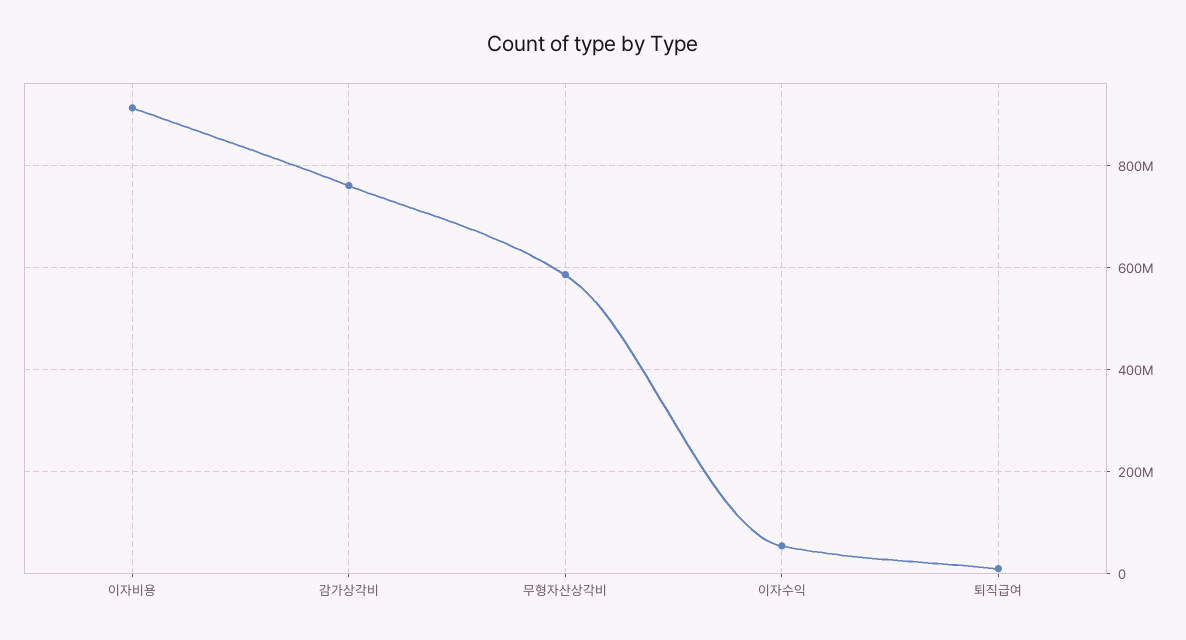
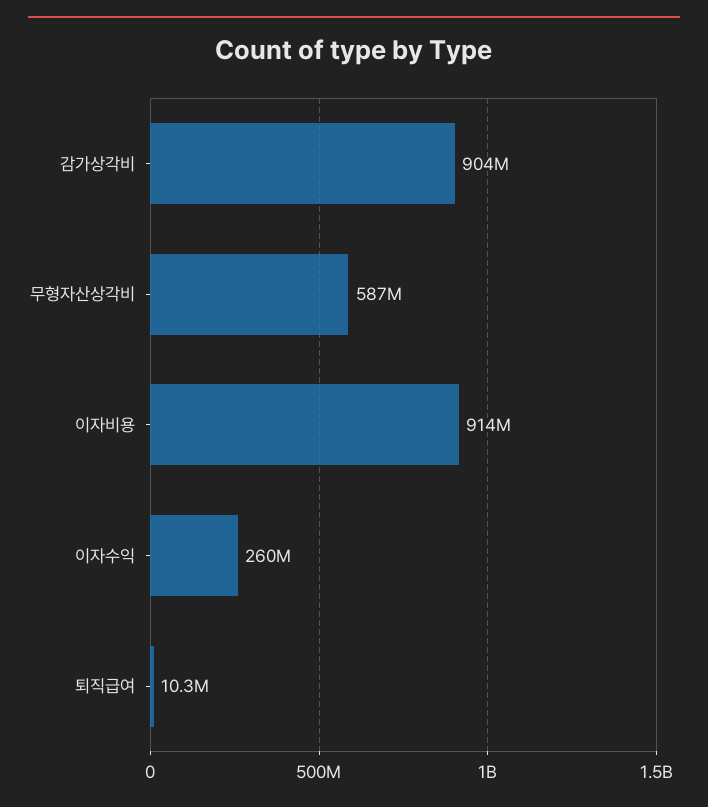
감가상각비: 760000000 -> 904000000
이자수익: 60000000 -> 260000000

